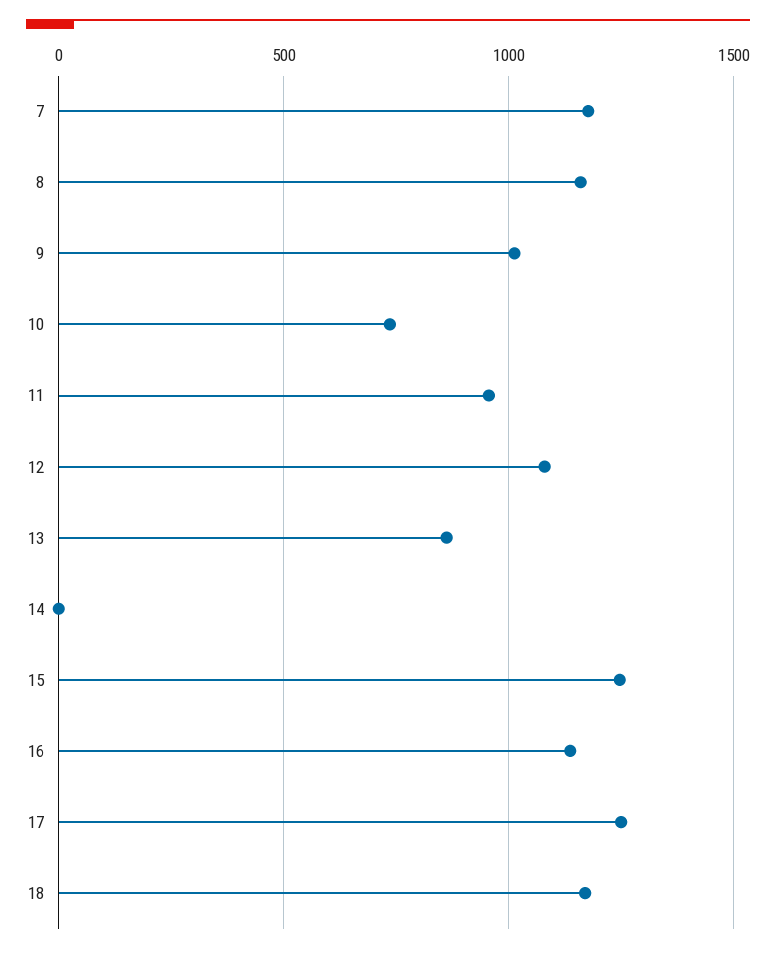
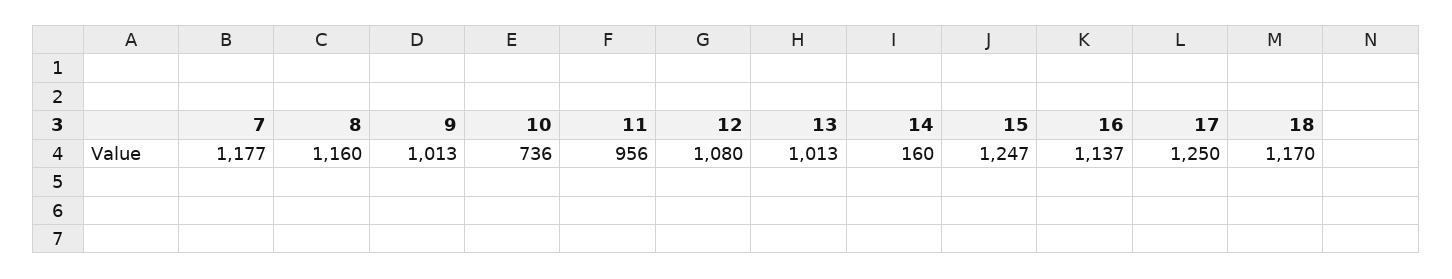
13: 850 -> 1013
14: 0 -> 160

